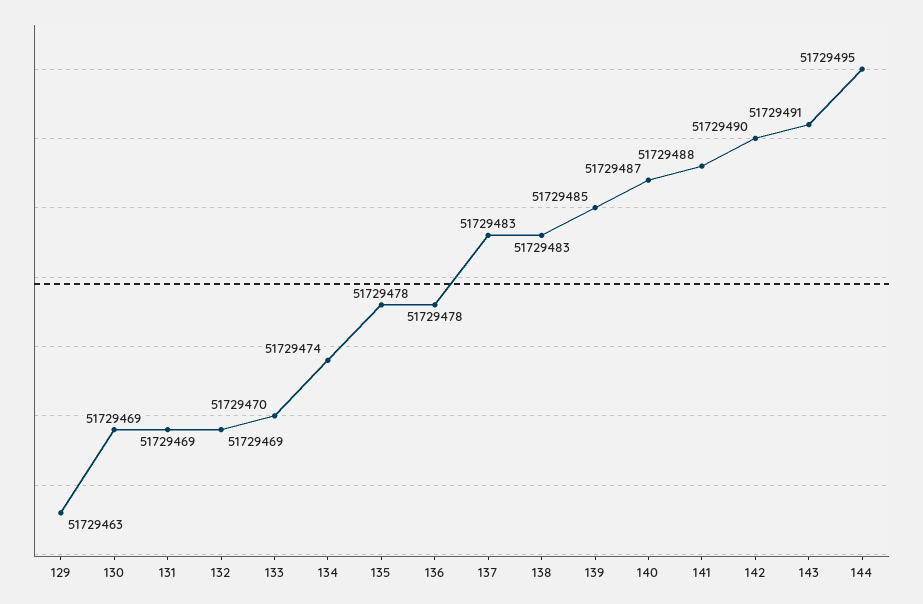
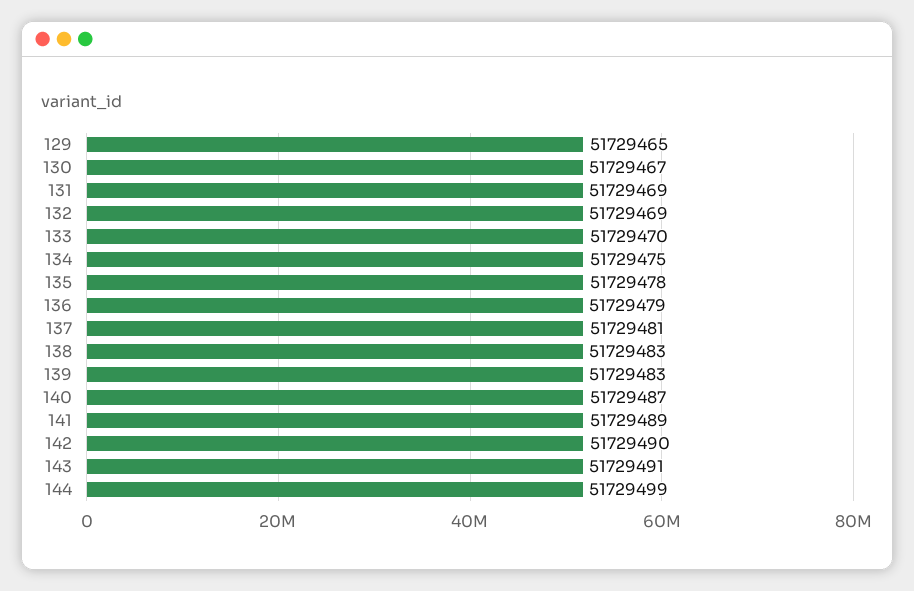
129: 51729463 -> 51729465
130: 51729469 -> 51729467
134: 51729474 -> 51729475
136: 51729478 -> 51729479
137: 51729483 -> 51729481
139: 51729485 -> 51729483
141: 51729488 -> 51729489
144: 51729495 -> 51729499

